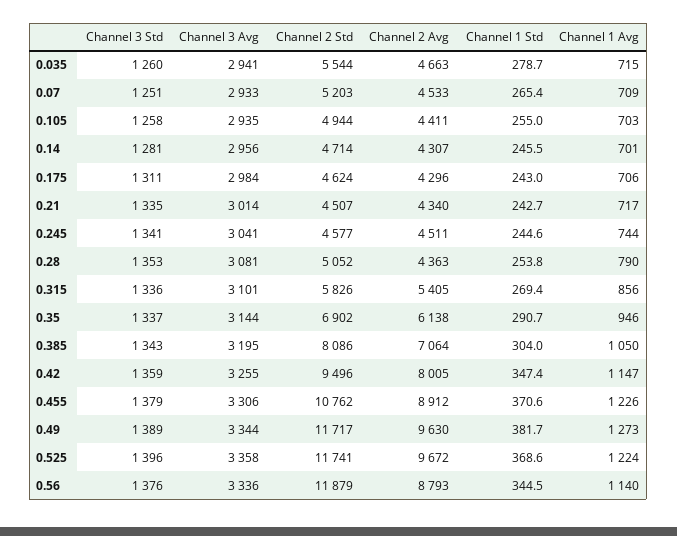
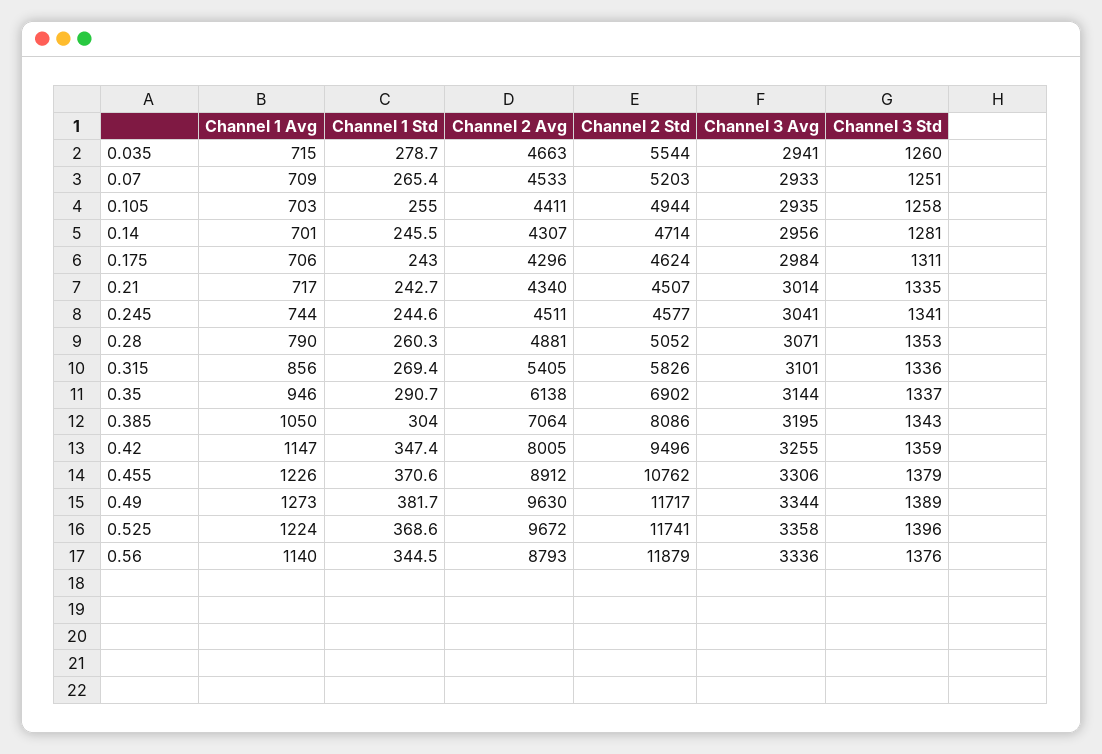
Channel 3 Avg, 0.28: 3081 -> 3071
Channel 2 Avg, 0.28: 4363 -> 4881
Channel 1 Std, 0.28: 253.8 -> 260.3

